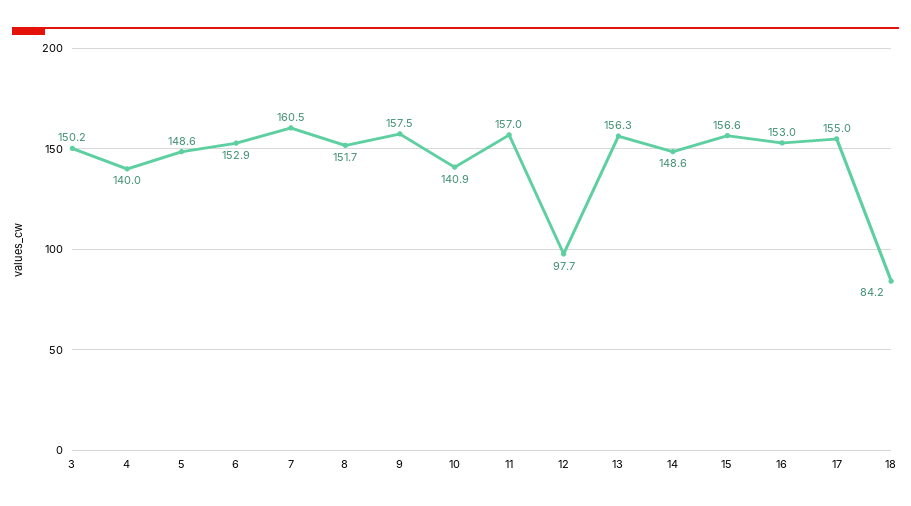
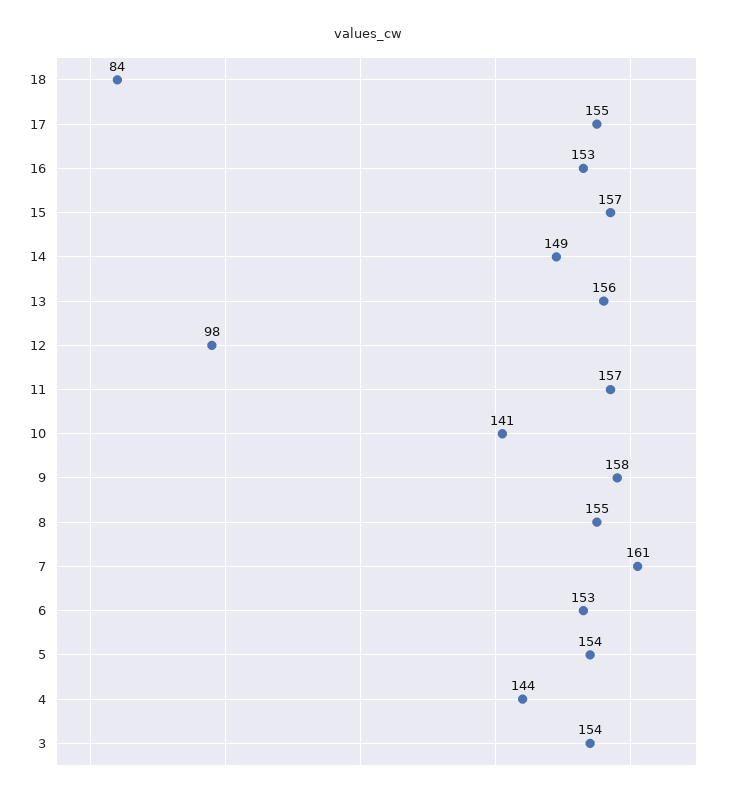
3: 150.2 -> 154
4: 140 -> 144
5: 148.6 -> 154
8: 151.7 -> 155

